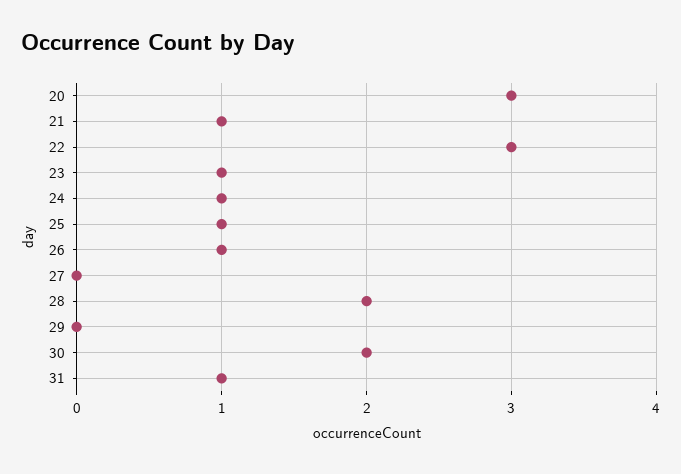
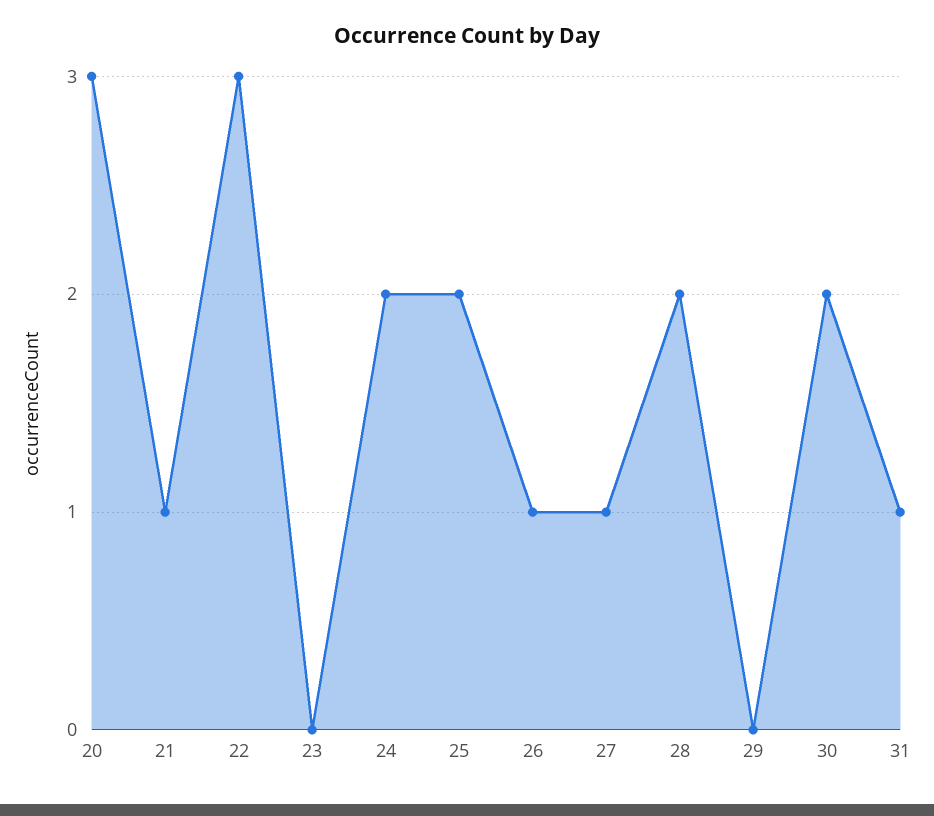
23: 1 -> 0
24: 1 -> 2
25: 1 -> 2
27: 0 -> 1

